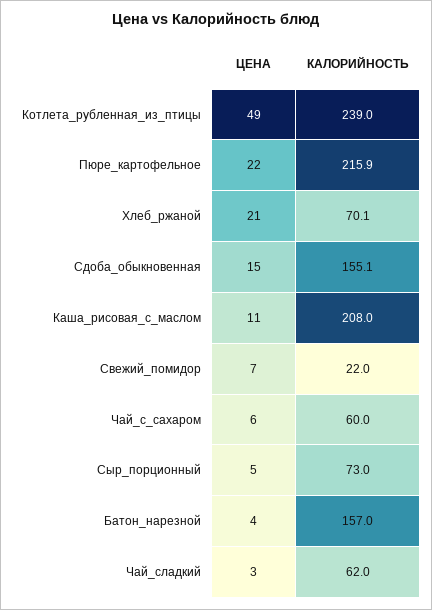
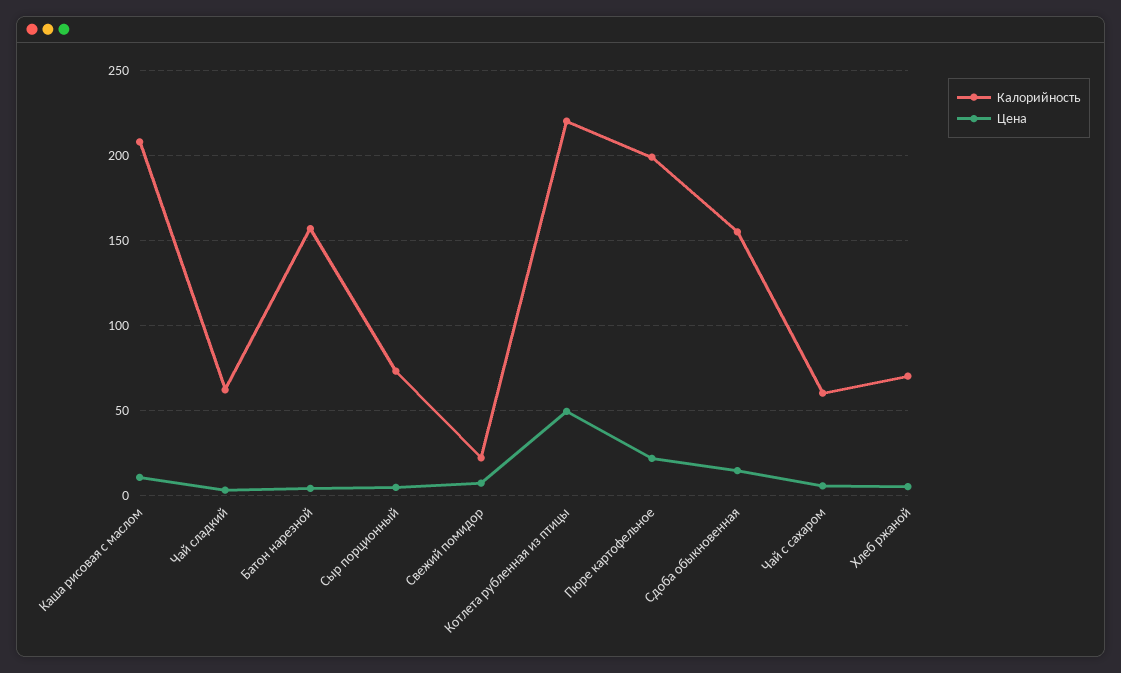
КАЛОРИЙНОСТЬ, Котлета_рубленная_из_птицы: 239 -> 220
КАЛОРИЙНОСТЬ, Пюре_картофельное: 215.9 -> 200
ЦЕНА, Хлеб_ржаной: 21 -> 5

